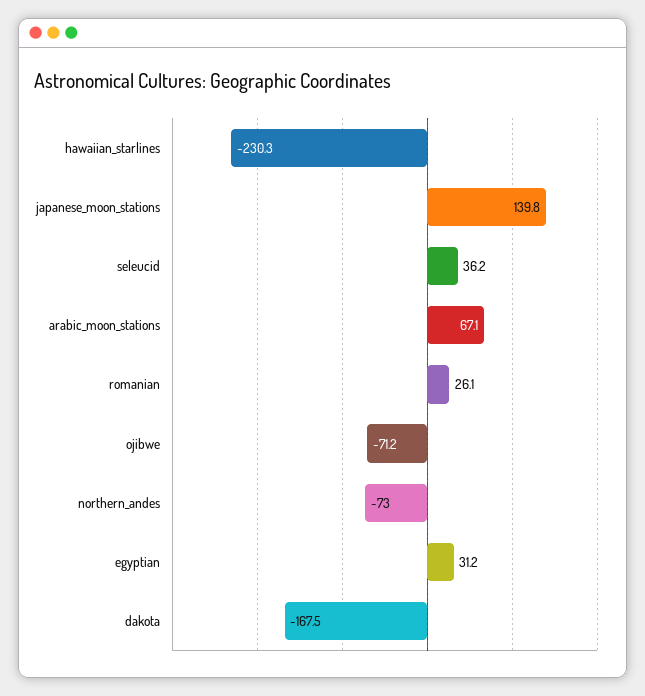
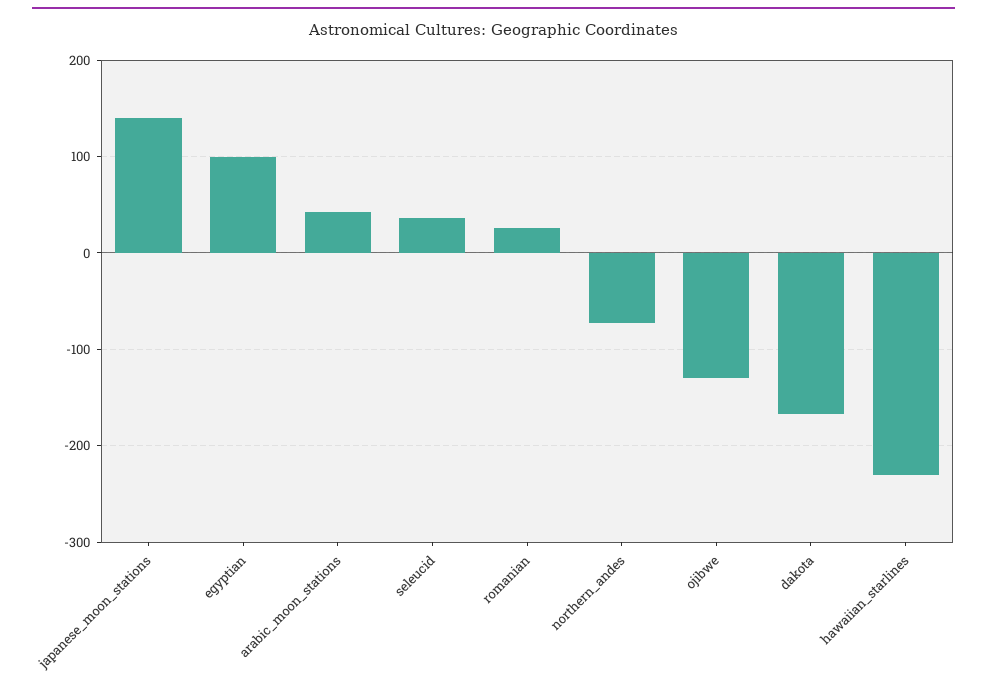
arabic_moon_stations: 67.1 -> 40
ojibwe: -71.2 -> -130
egyptian: 31.2 -> 100

